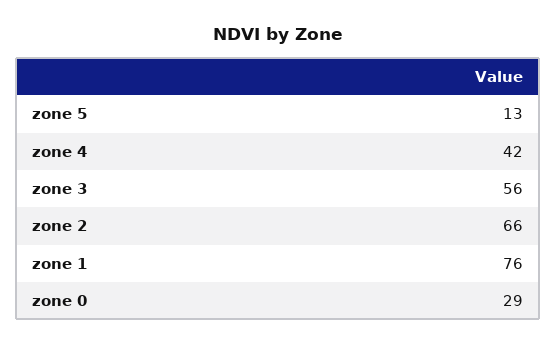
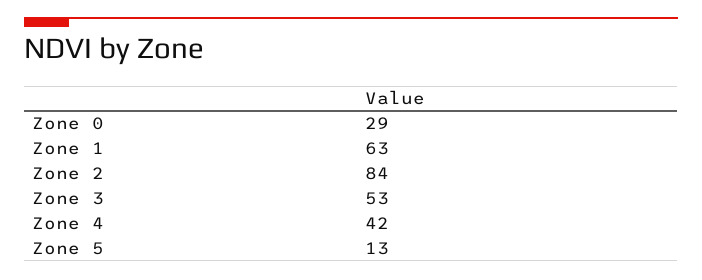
zone 3: 56 -> 53
zone 2: 66 -> 84
zone 1: 76 -> 63

